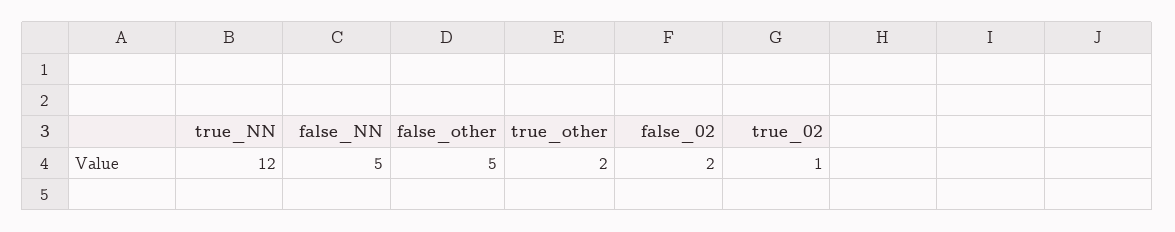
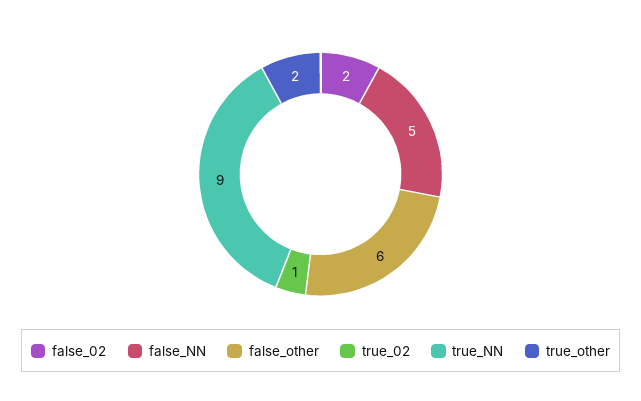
true_NN: 12 -> 9
false_other: 5 -> 6

